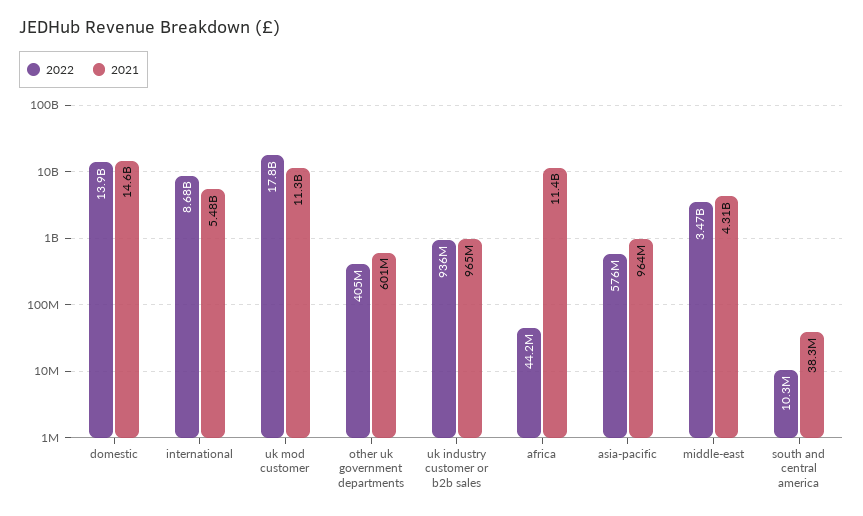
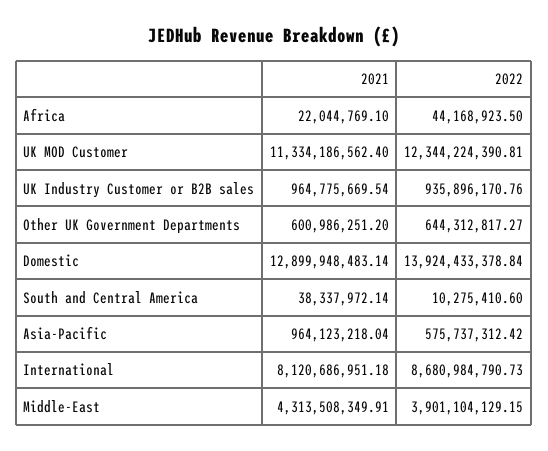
2021, domestic: 14600000000 -> 12899948483.14
2021, international: 5480000000 -> 8120686951.18
2022, uk mod customer: 17800000000 -> 12344224390.81
2022, other uk government departments: 405000000 -> 644312817.27
2021, africa: 11400000000 -> 22044769.1
2022, middle-east: 3470000000 -> 3901104129.15

